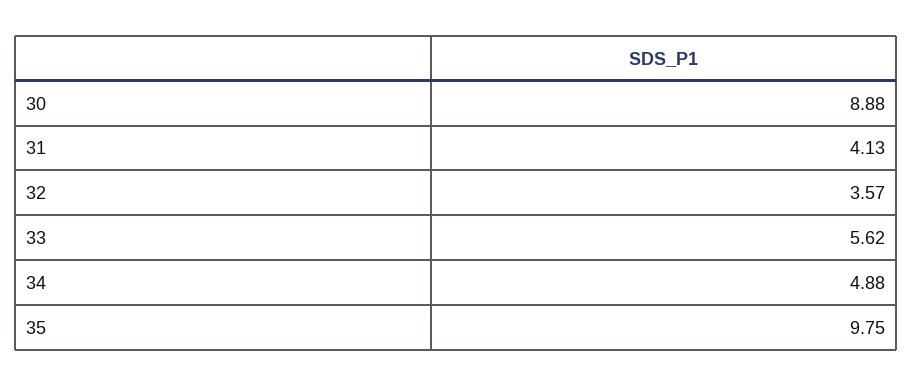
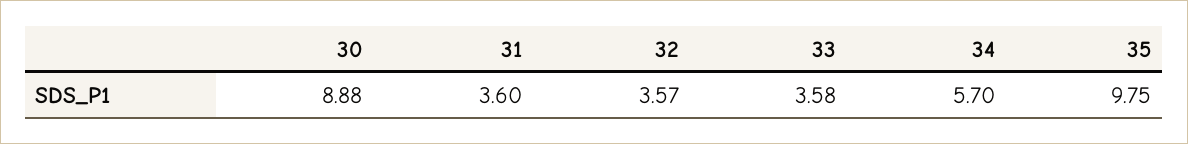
31: 4.13 -> 3.6
33: 5.62 -> 3.58
34: 4.88 -> 5.7

